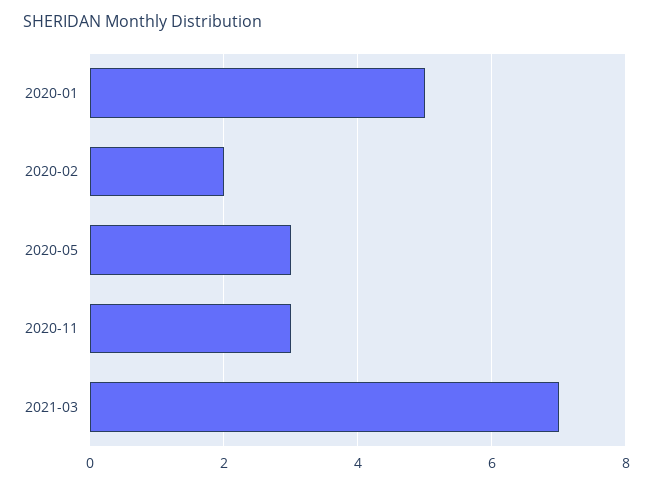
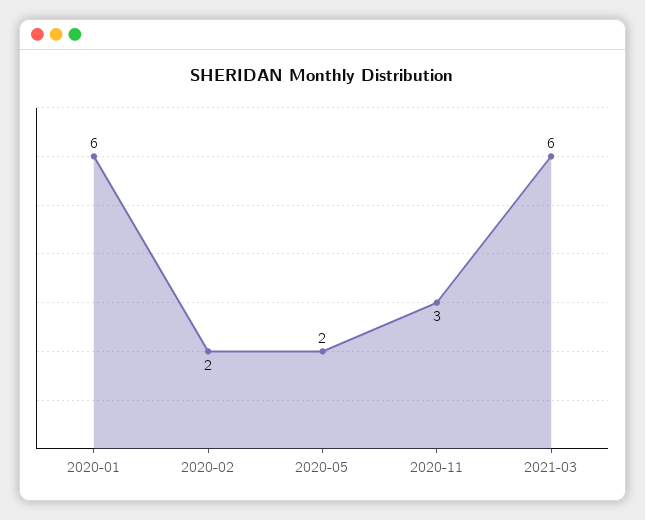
2020-01: 5 -> 6
2020-05: 3 -> 2
2021-03: 7 -> 6

